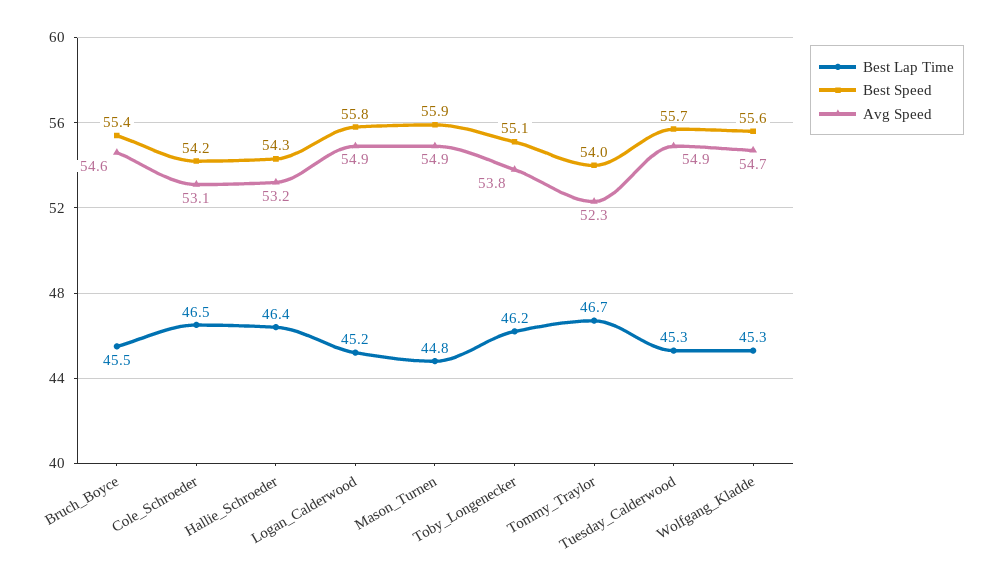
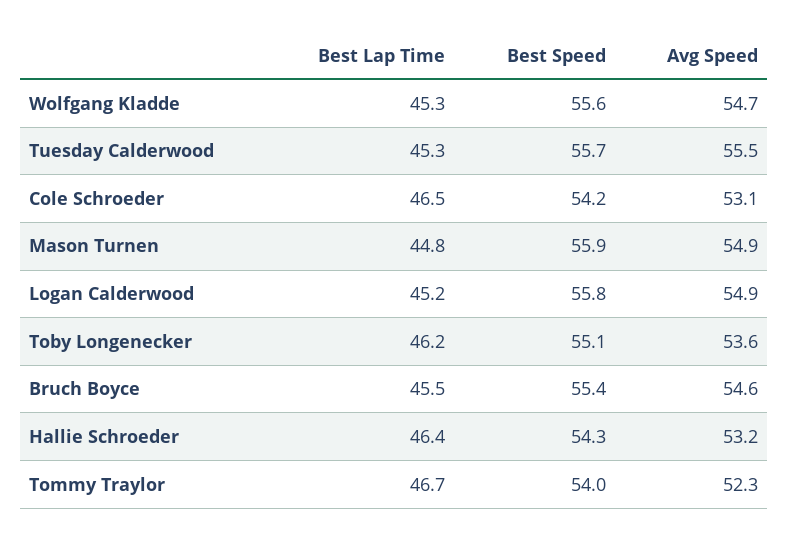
Avg Speed, Toby_Longenecker: 53.8 -> 53.6
Avg Speed, Tuesday_Calderwood: 54.9 -> 55.5

